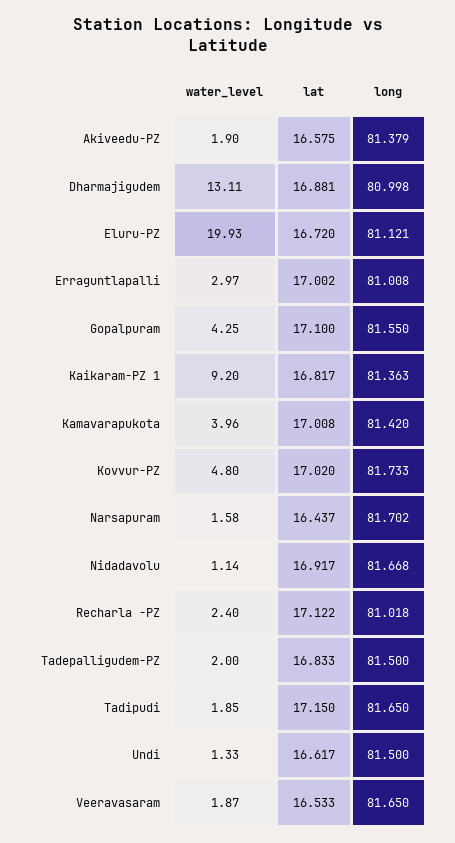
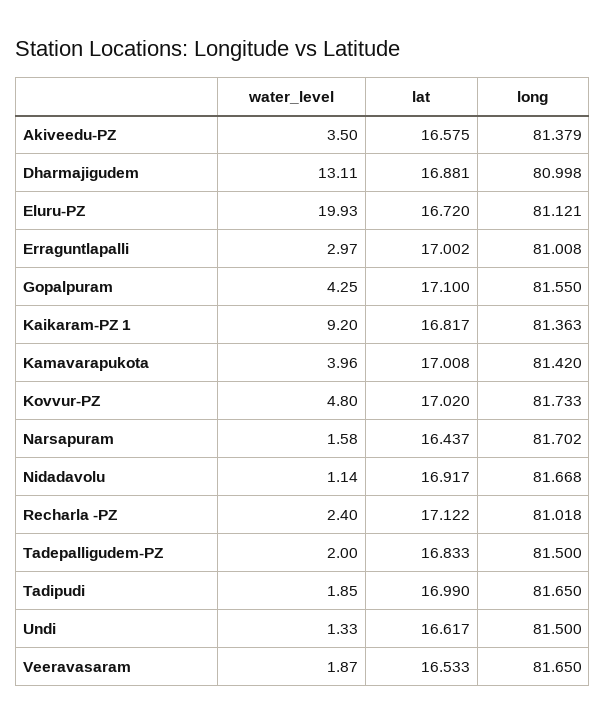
water_level, Akiveedu-PZ: 1.9 -> 3.5
lat, Tadipudi: 17.15 -> 16.99

